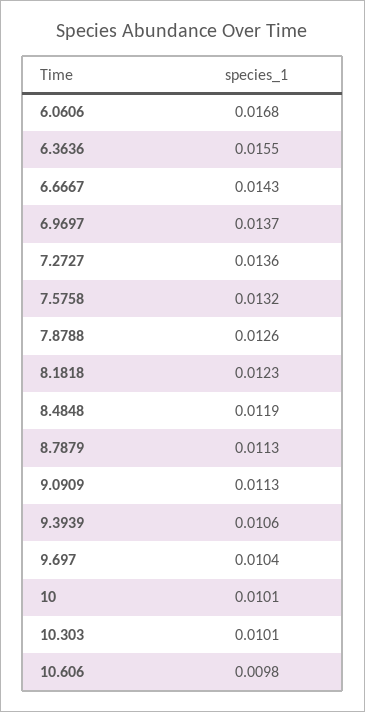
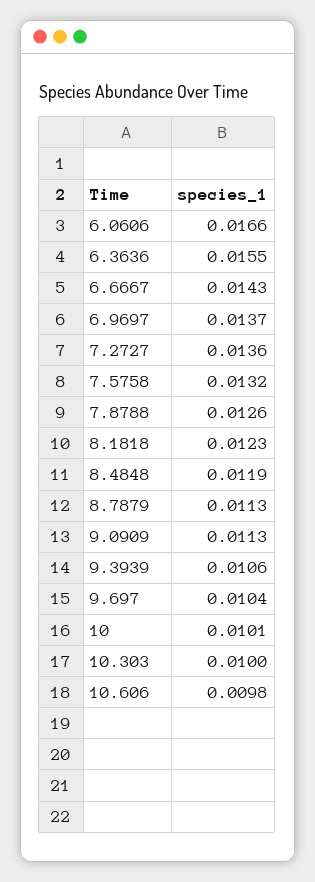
6.0606: 0.0168 -> 0.0166
10.303: 0.0101 -> 0.01

